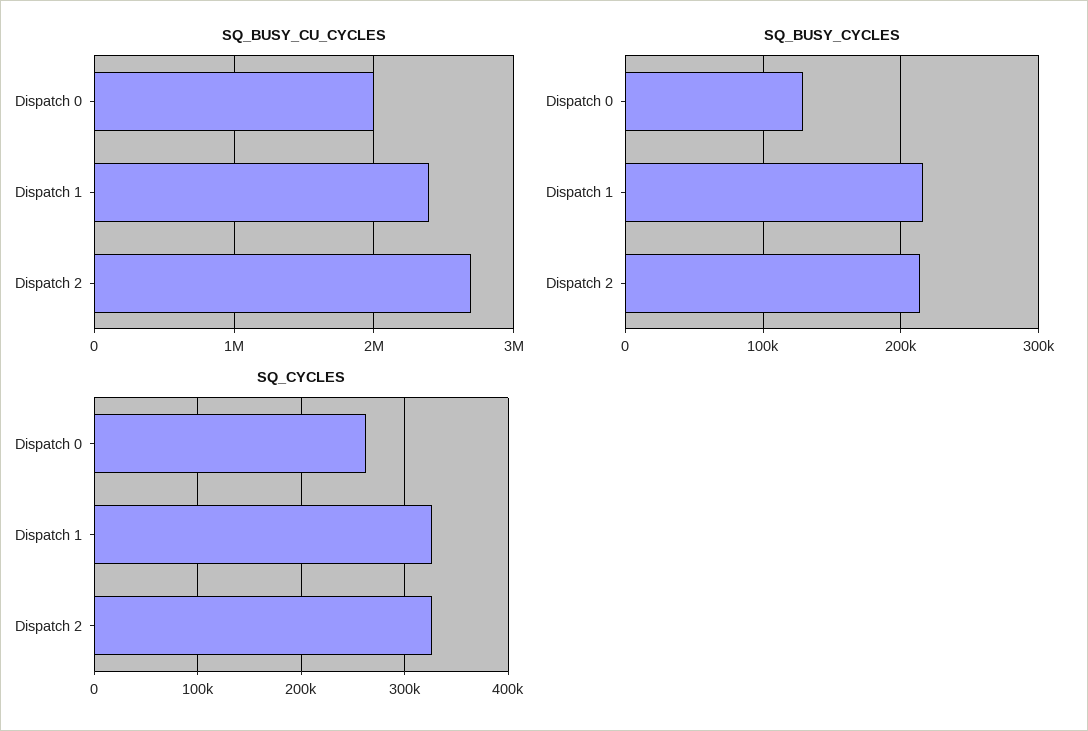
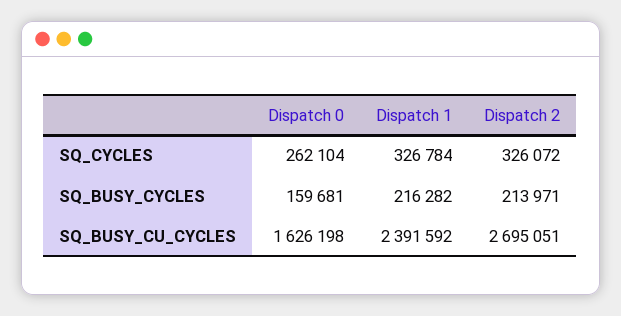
SQ_BUSY_CU_CYCLES, Dispatch 0: 2000000 -> 1626198
SQ_BUSY_CYCLES, Dispatch 0: 130000 -> 159681

